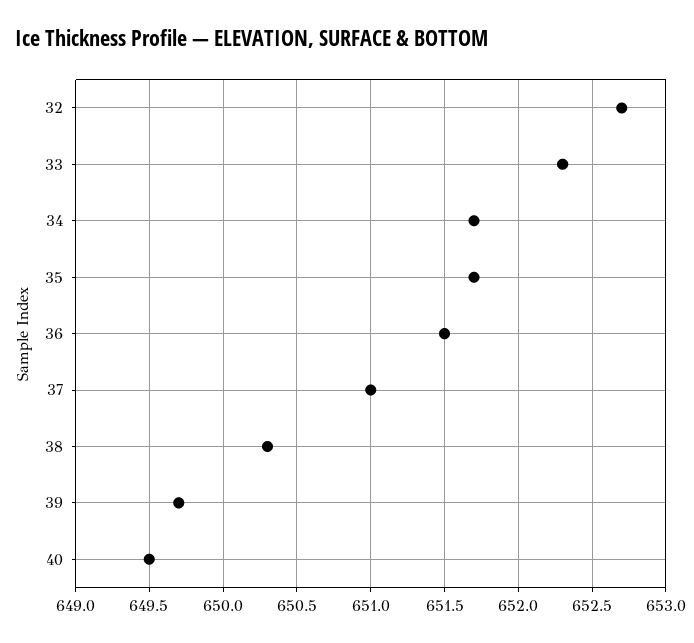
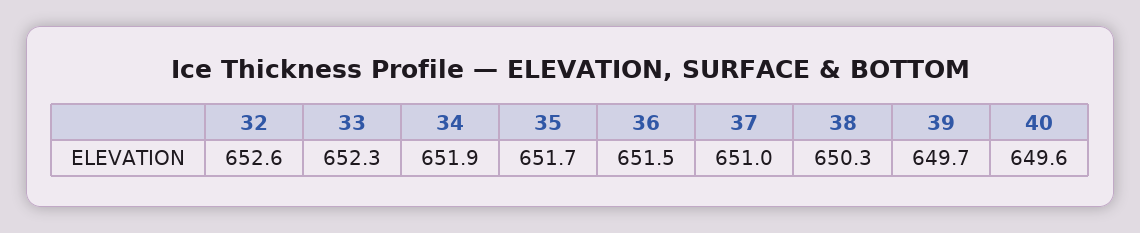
32: 652.7 -> 652.6
34: 651.7 -> 651.9
40: 649.5 -> 649.6

